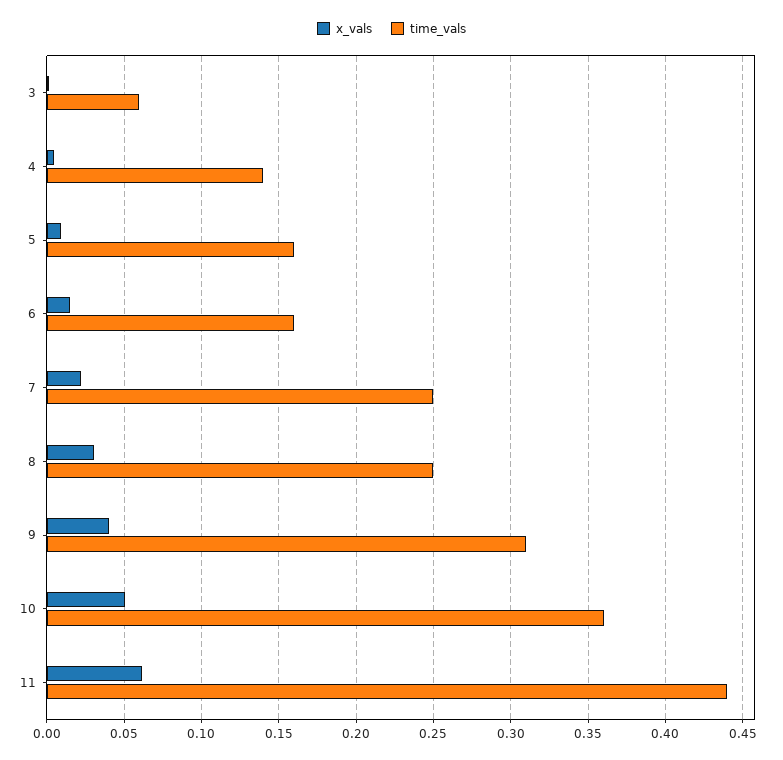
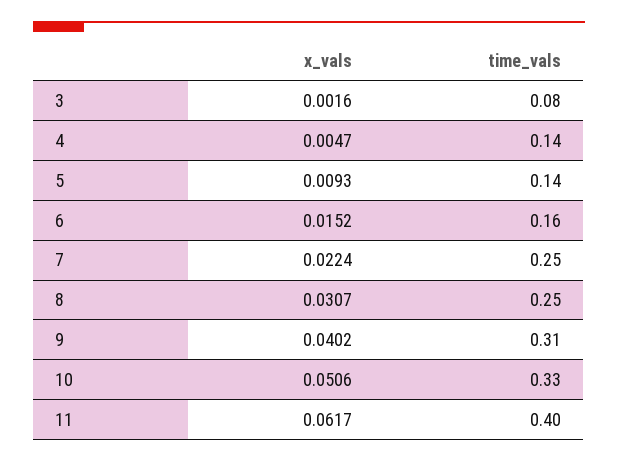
time_vals, 3: 0.06 -> 0.08
time_vals, 5: 0.16 -> 0.14
time_vals, 10: 0.36 -> 0.33
time_vals, 11: 0.44 -> 0.4

